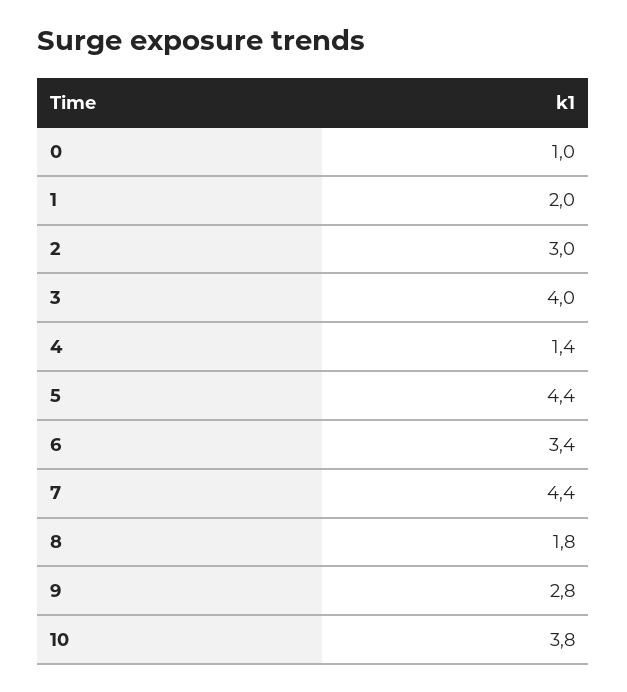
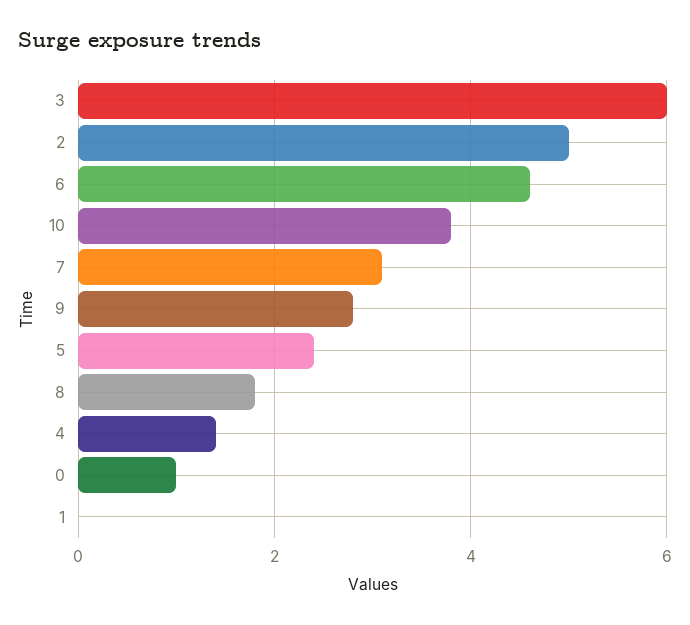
1: 2 -> 0
2: 3 -> 5
3: 4 -> 6
5: 4.4 -> 2.5
6: 3.4 -> 4.5
7: 4.4 -> 3

